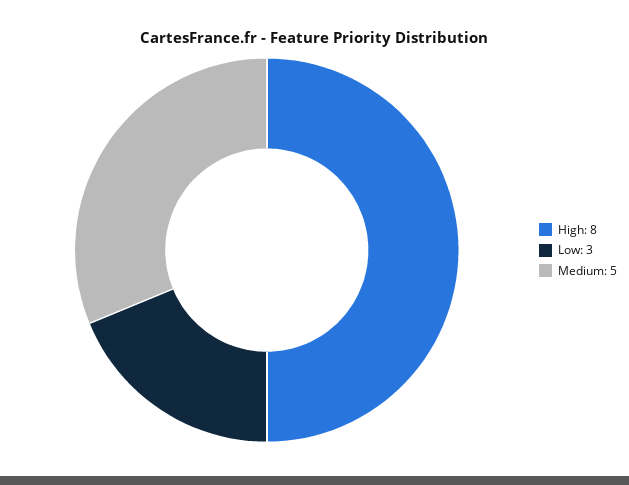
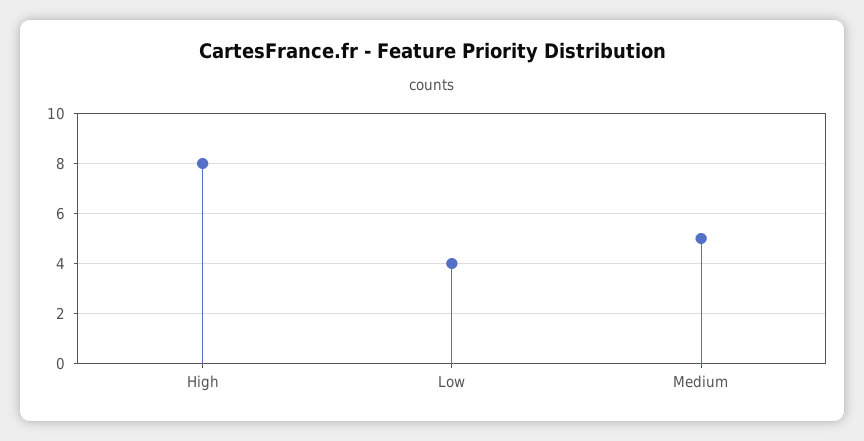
Low: 3 -> 4

